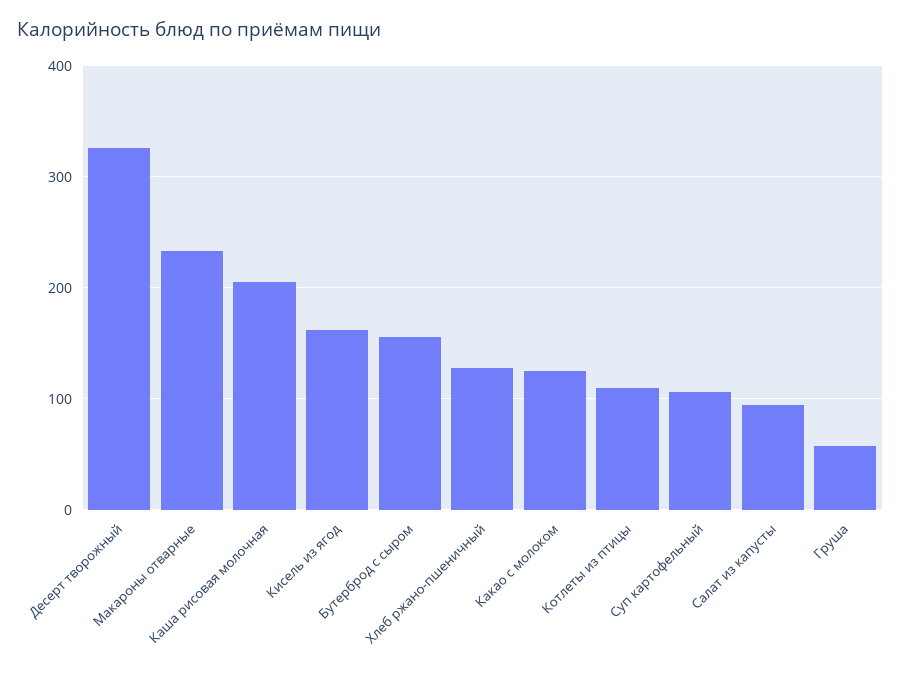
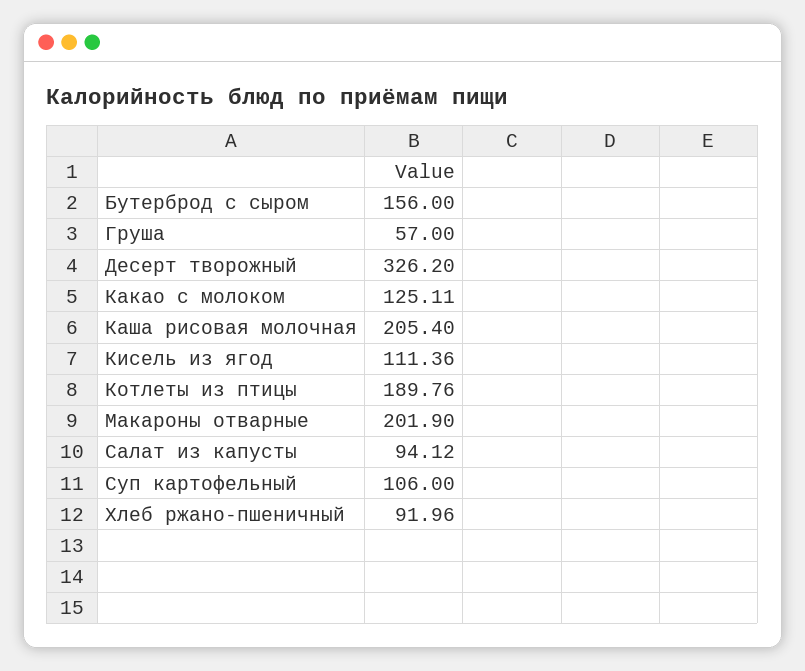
Макароны отварные: 230 -> 201.9
Кисель из ягод: 160 -> 111.36
Хлеб ржано-пшеничный: 130 -> 91.96
Котлеты из птицы: 110 -> 189.76

